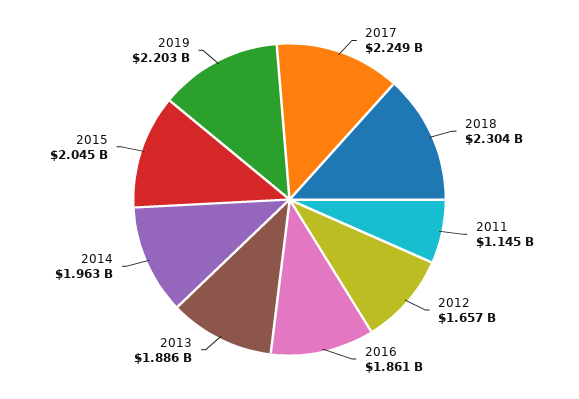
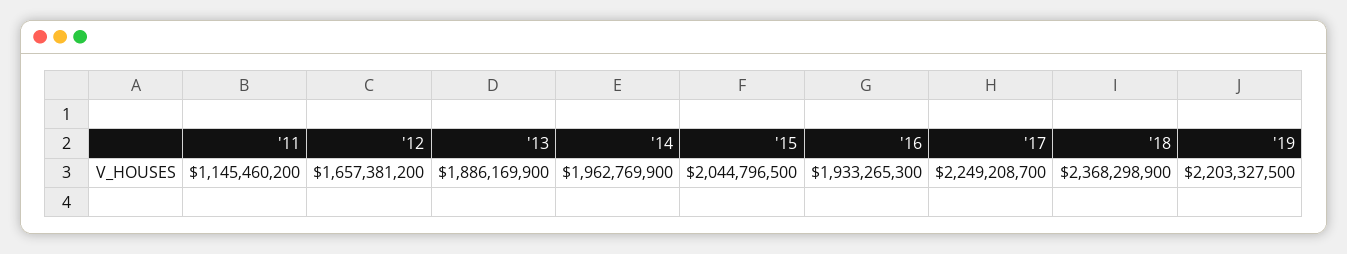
2018: 2304000000 -> 2368298900
2016: 1861000000 -> 1933265300

